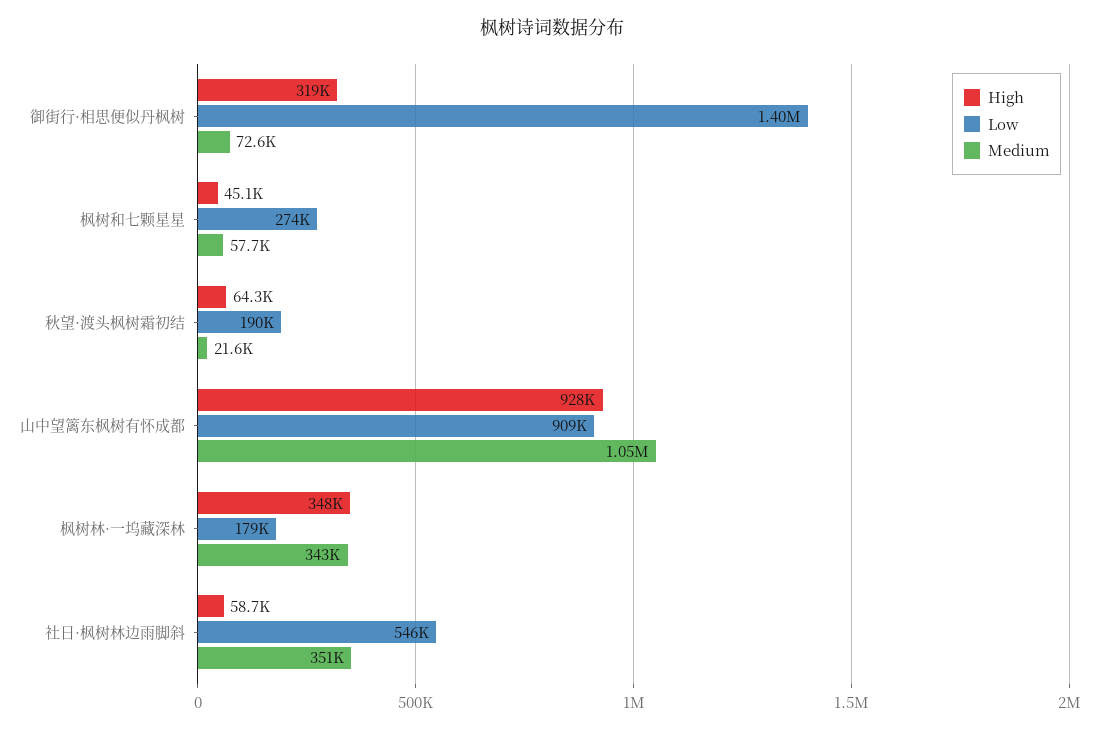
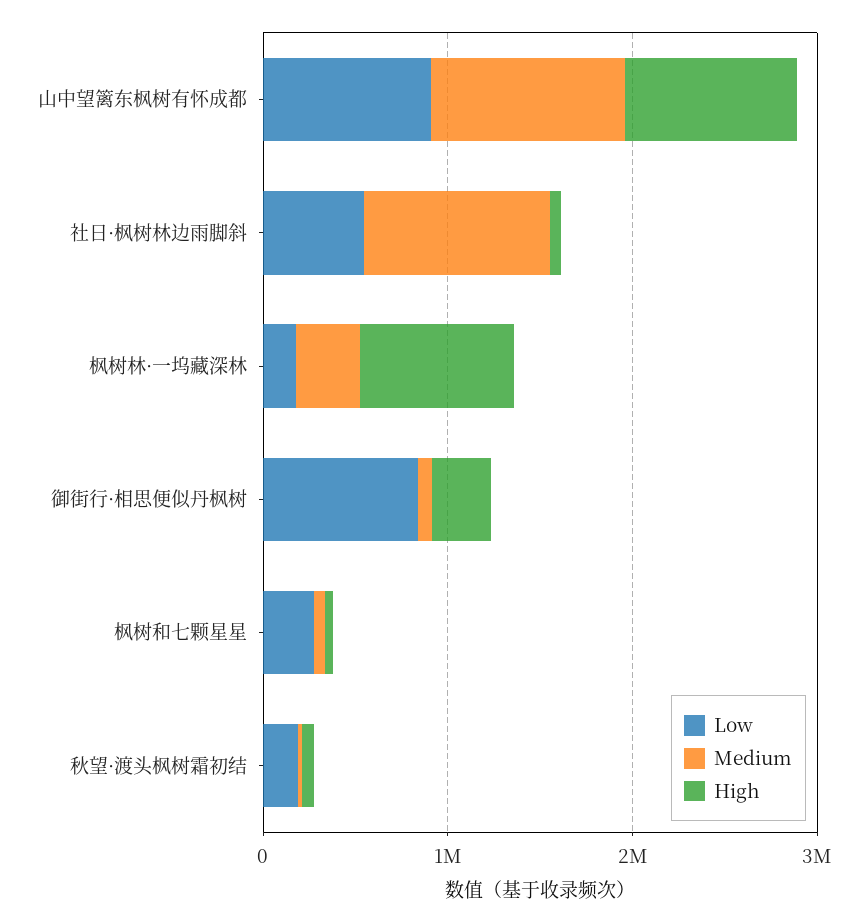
Low, 御街行·相思便似丹枫树: 1400000 -> 800000
High, 枫树林·一坞藏深林: 348000 -> 800000
Medium, 社日·枫树林边雨脚斜: 351000 -> 1000000

